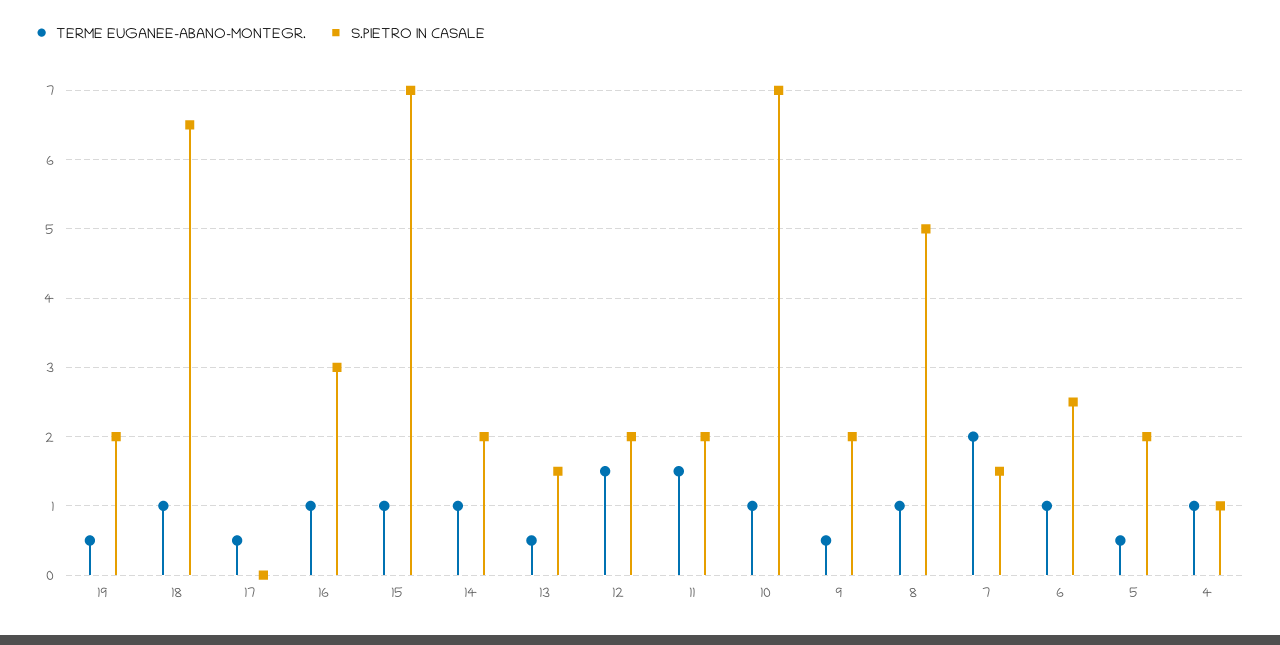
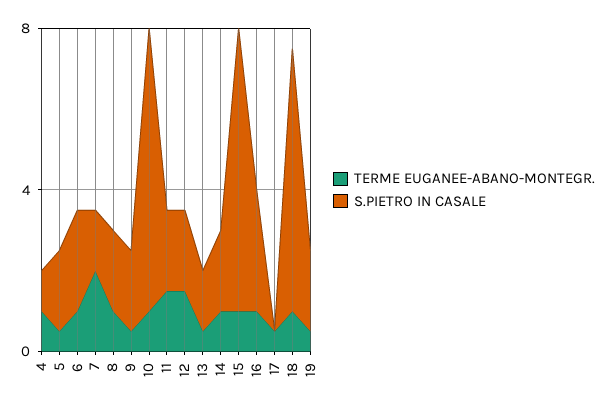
S.PIETRO IN CASALE, 8: 5 -> 2

